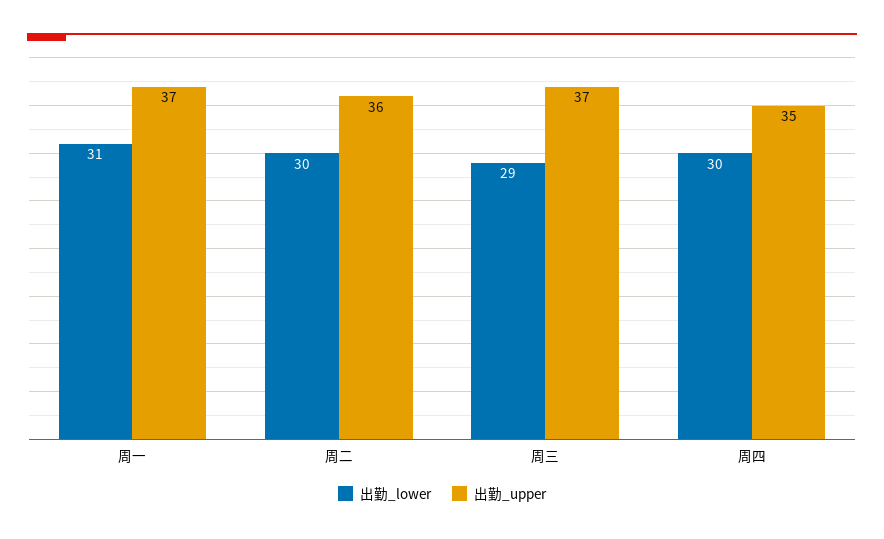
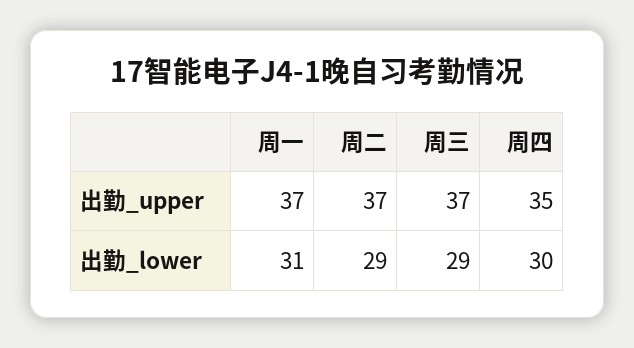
出勤_lower, 周二: 30 -> 29
出勤_upper, 周二: 36 -> 37

